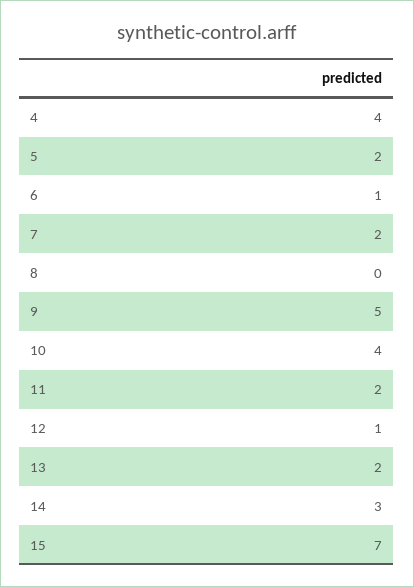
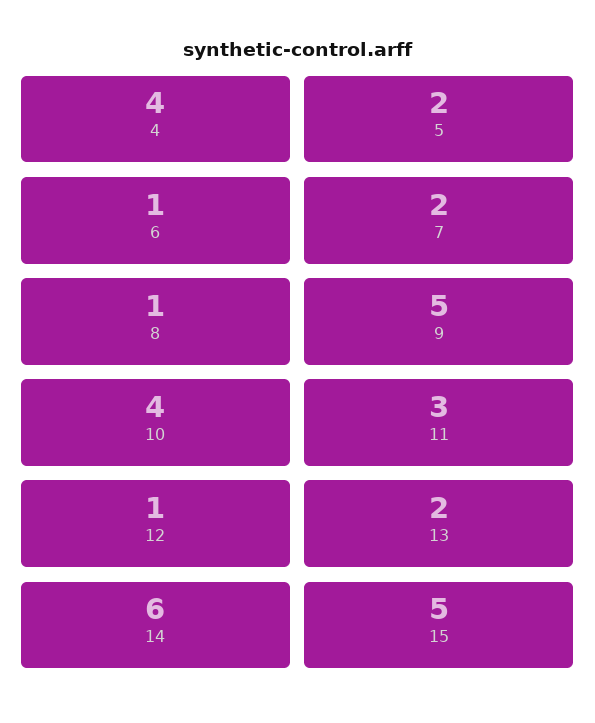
8: 0 -> 1
11: 2 -> 3
14: 3 -> 6
15: 7 -> 5

